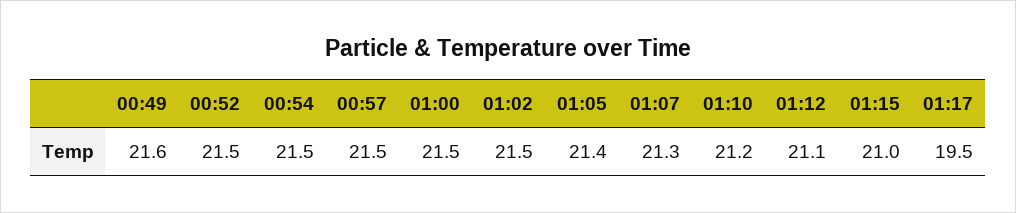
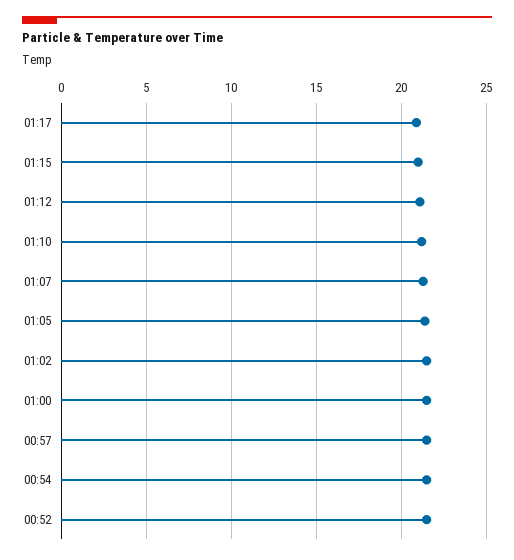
00:49: 21.6 -> none
01:17: 19.5 -> 21

